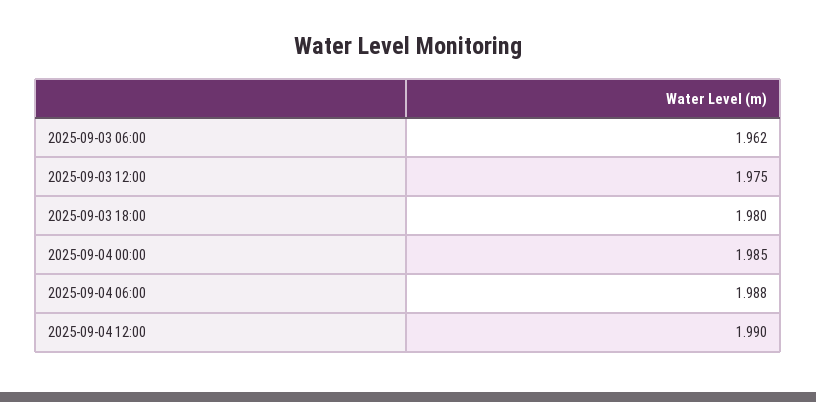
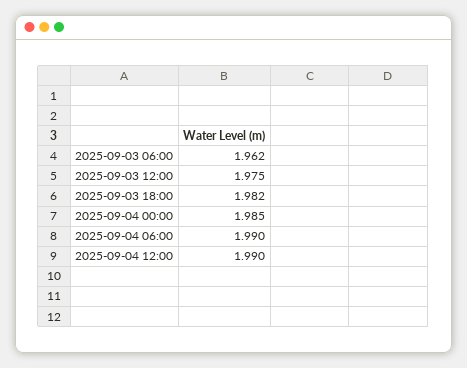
2025-09-03 18:00: 1.98 -> 1.982
2025-09-04 06:00: 1.988 -> 1.99

